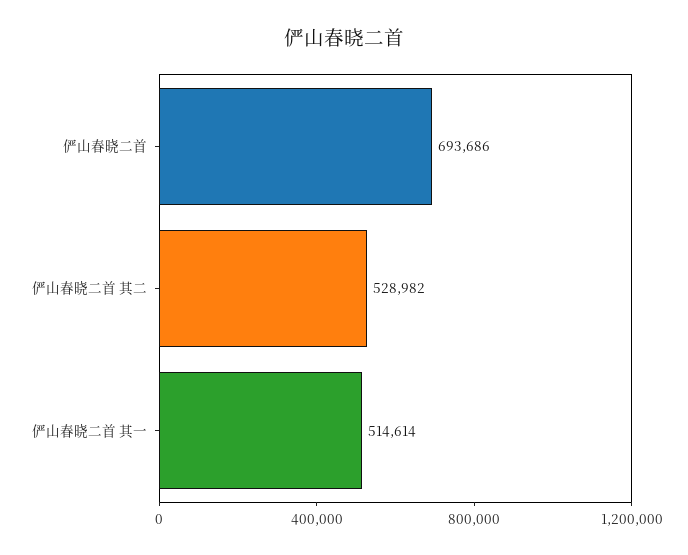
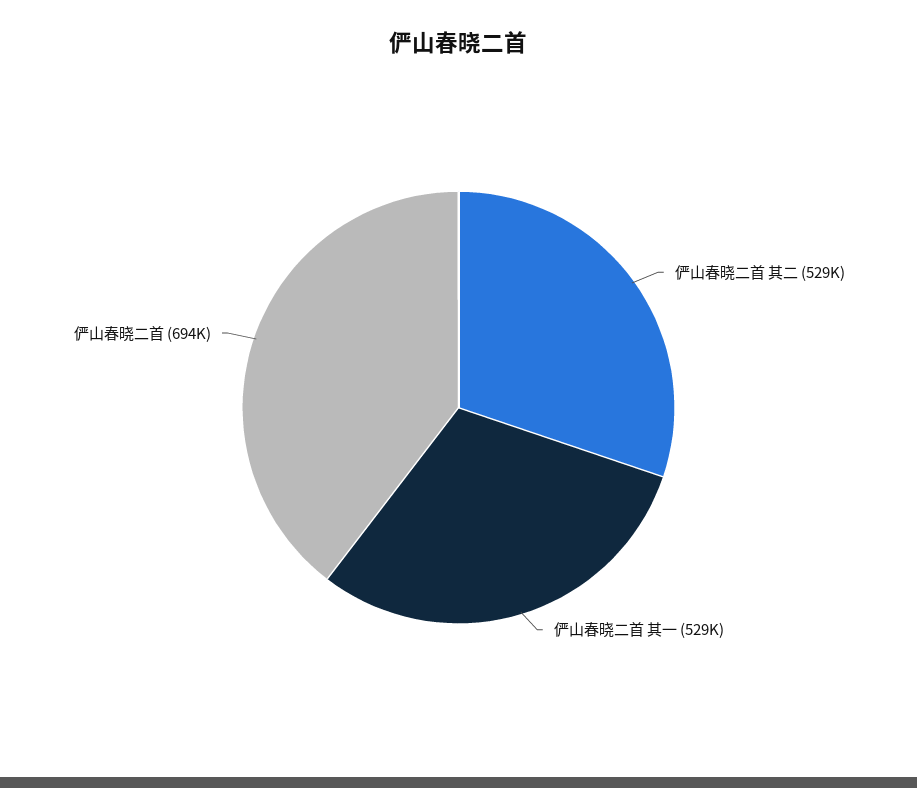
俨山春晓二首 其一: 514614 -> 529000

